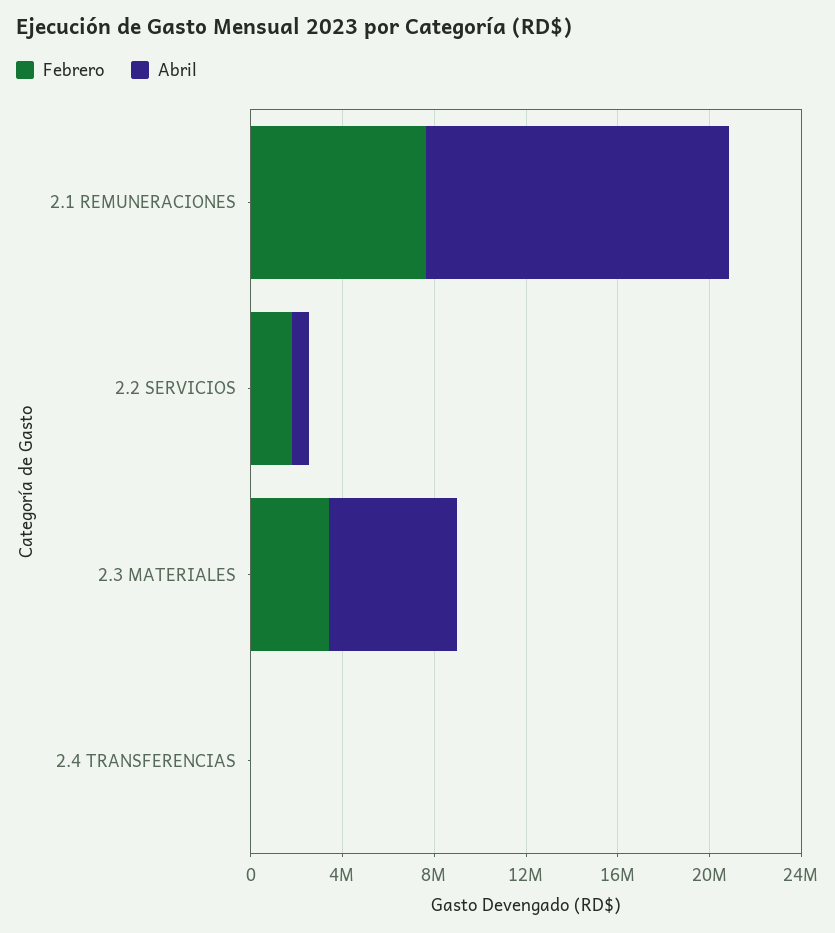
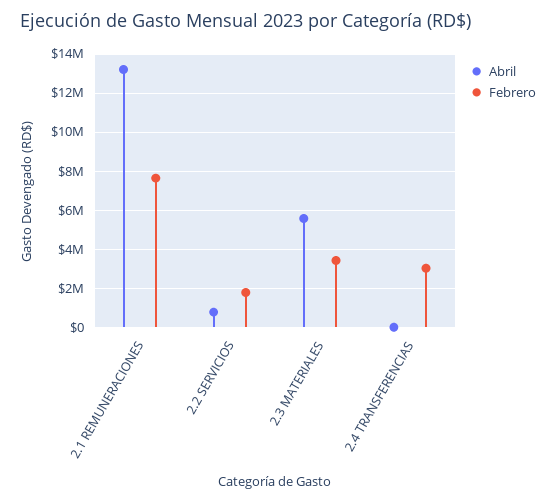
Febrero, 2.4 TRANSFERENCIAS: 0 -> 3000000

